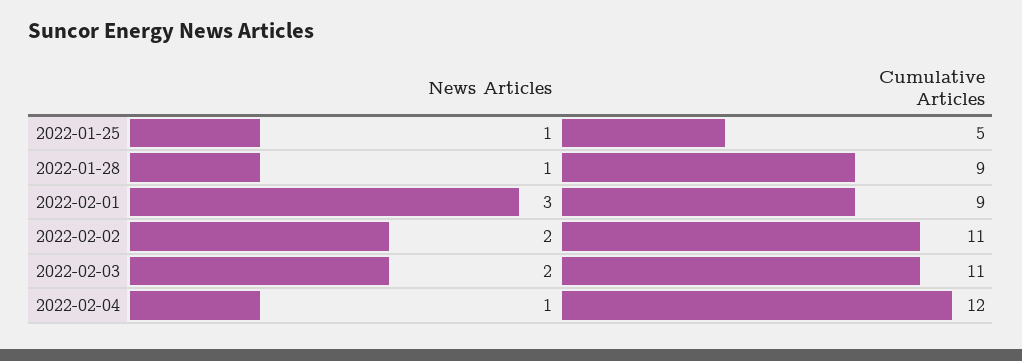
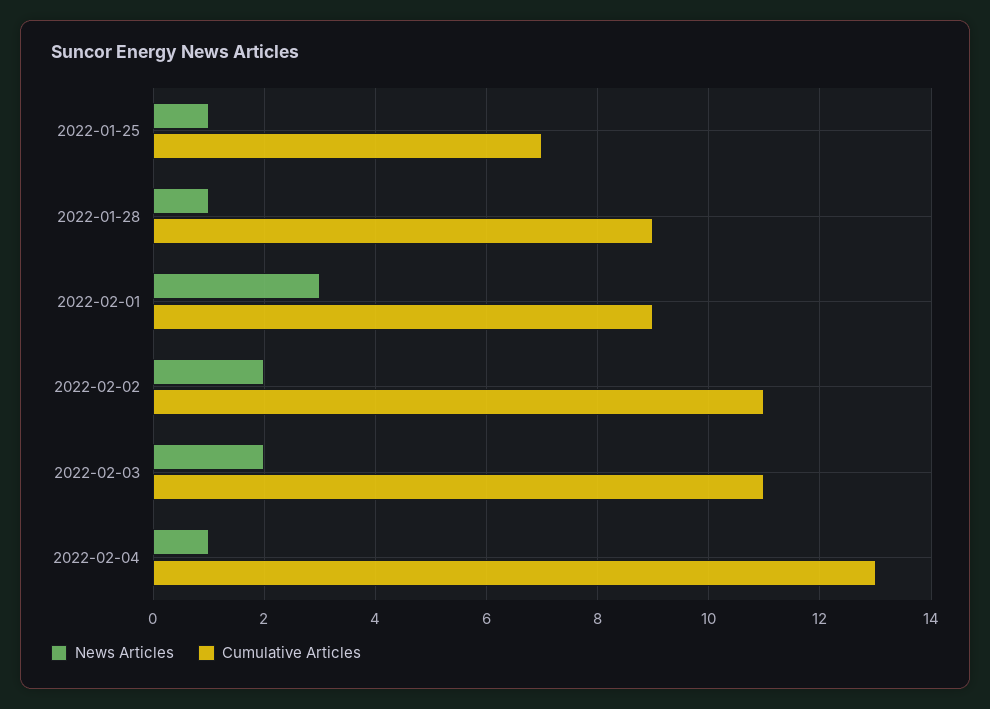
Cumulative Articles, 2022-01-25: 5 -> 7
Cumulative Articles, 2022-02-04: 12 -> 13

